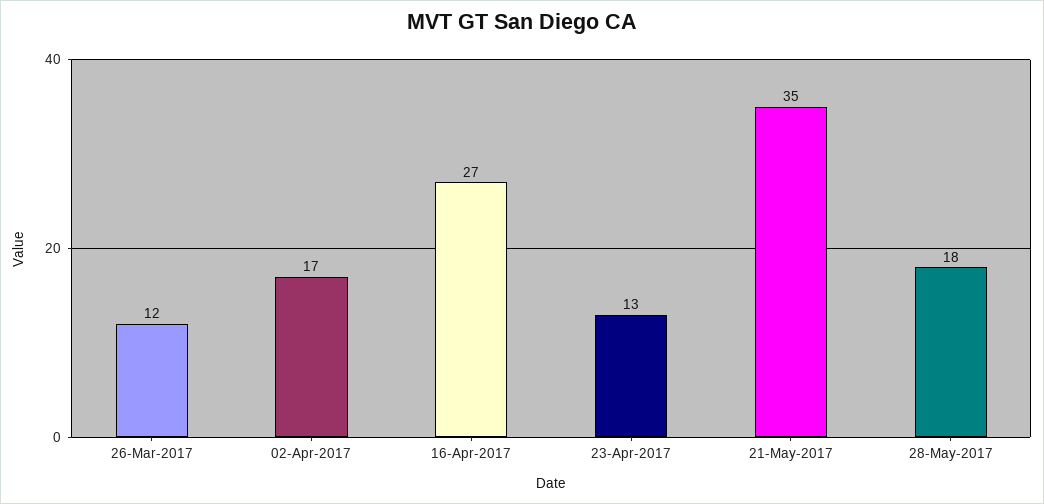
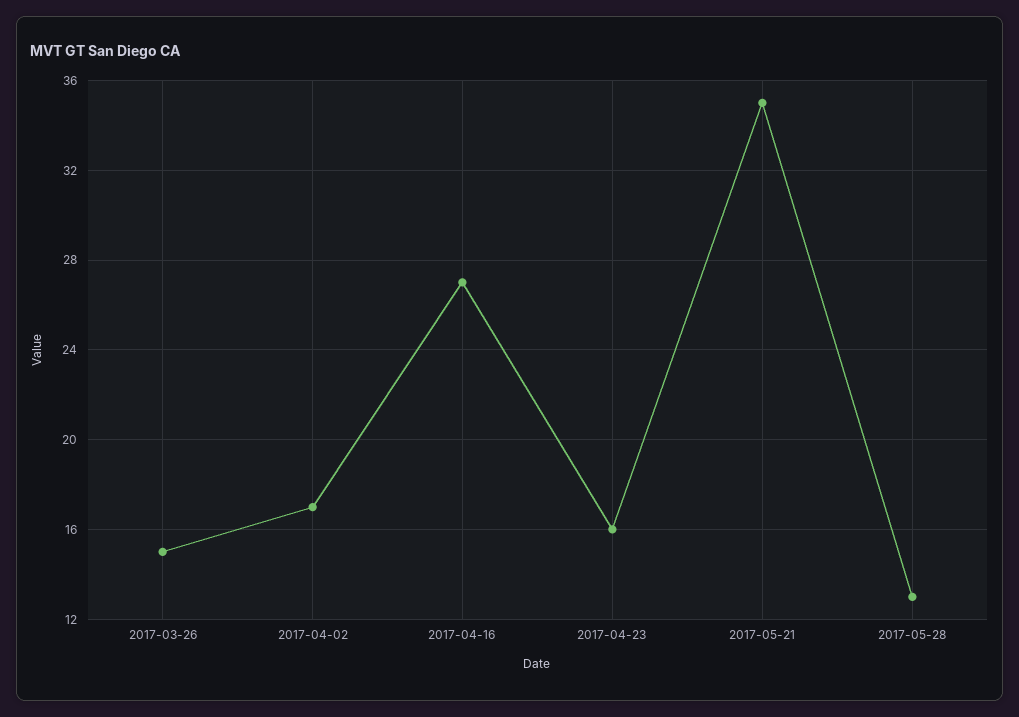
26-Mar-2017: 12 -> 15
23-Apr-2017: 13 -> 16
28-May-2017: 18 -> 13

